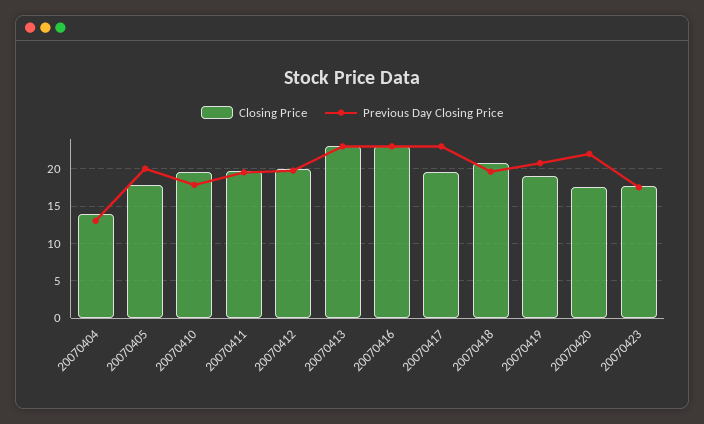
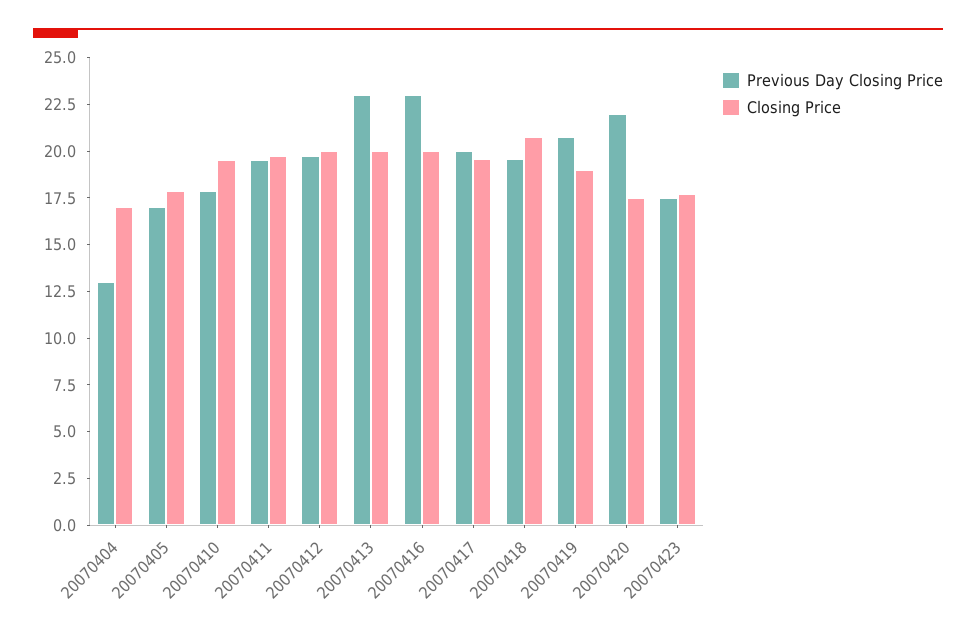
Closing Price, 20070404: 14 -> 17
Previous Day Closing Price, 20070405: 20 -> 17
Closing Price, 20070413: 23 -> 20
Closing Price, 20070416: 23 -> 20
Previous Day Closing Price, 20070417: 23 -> 20

